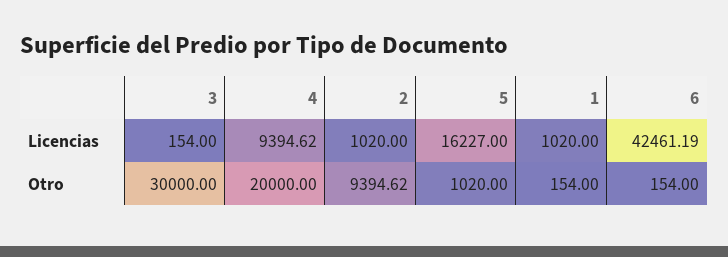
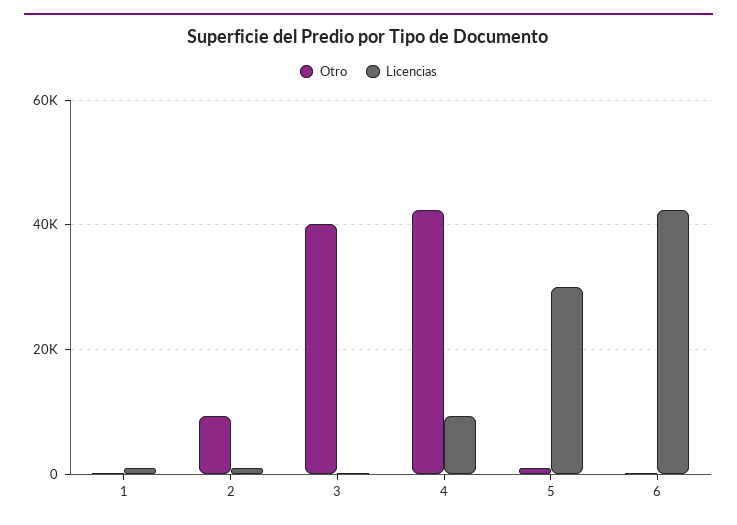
Licencias, 5: 16227 -> 30000
Otro, 3: 30000 -> 40000
Otro, 4: 20000 -> 42000

